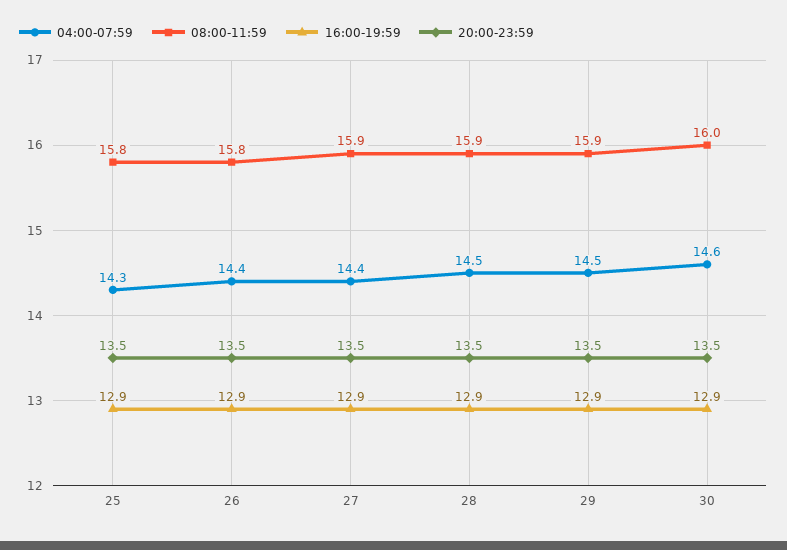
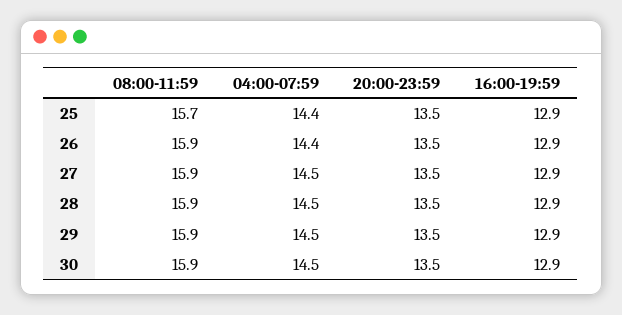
04:00-07:59, 25: 14.3 -> 14.4
08:00-11:59, 25: 15.8 -> 15.7
08:00-11:59, 26: 15.8 -> 15.9
04:00-07:59, 27: 14.4 -> 14.5
04:00-07:59, 30: 14.6 -> 14.5
08:00-11:59, 30: 16 -> 15.9

